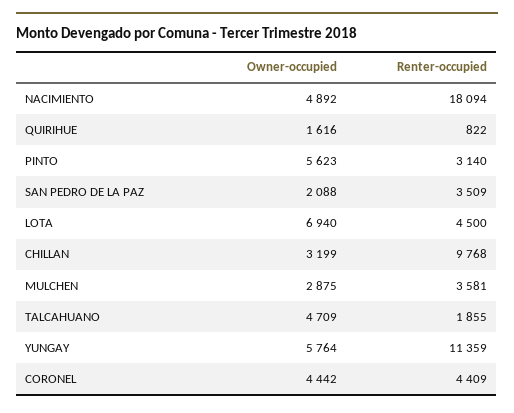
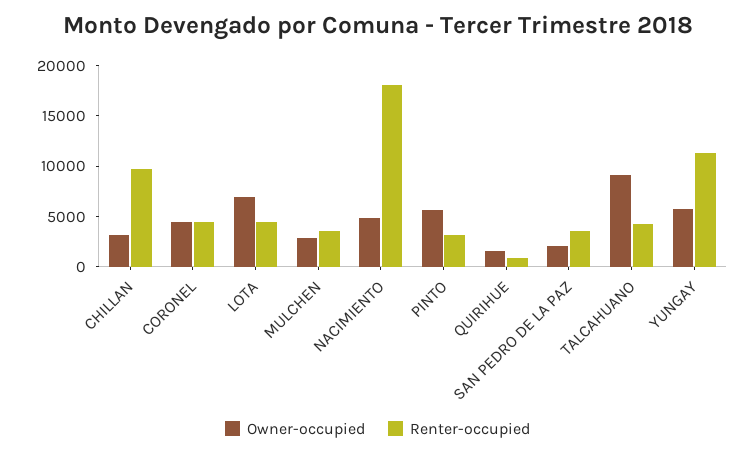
Owner-occupied, TALCAHUANO: 4709 -> 9000
Renter-occupied, TALCAHUANO: 1855 -> 4000

